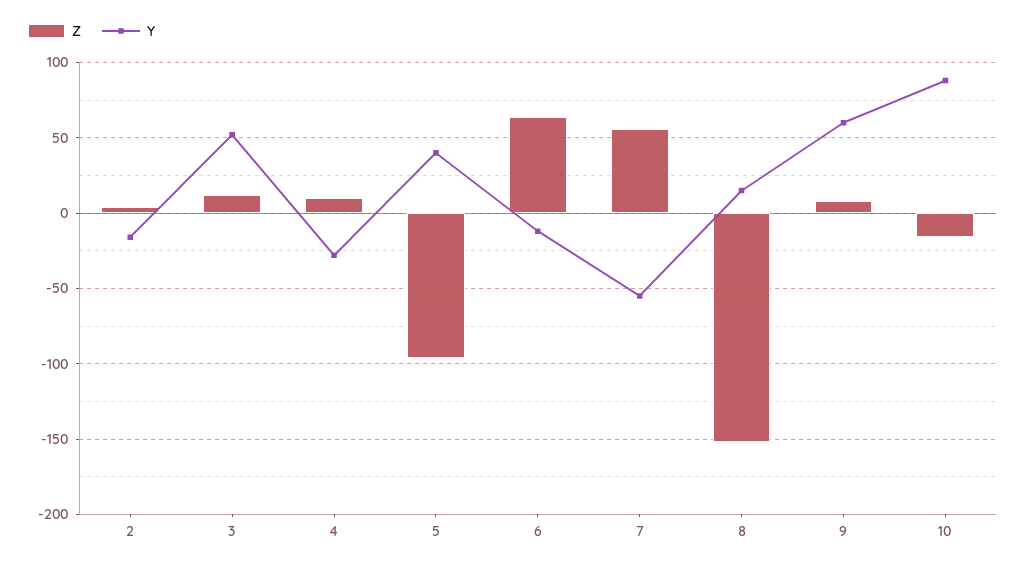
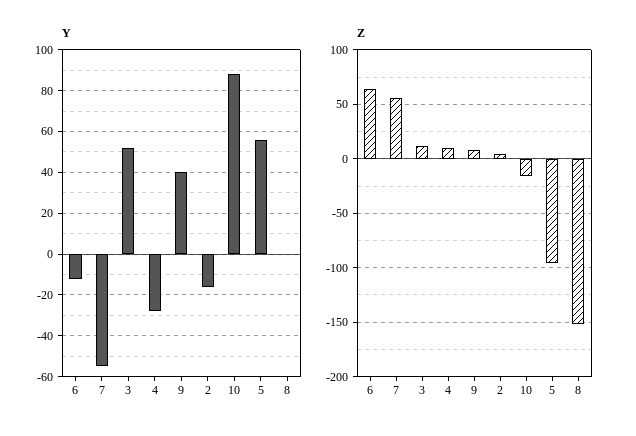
Y, 5: 40 -> 55
Y, 8: 15 -> 0
Y, 9: 60 -> 40

